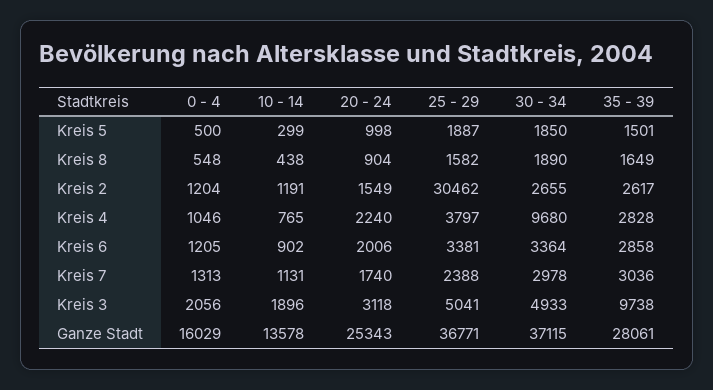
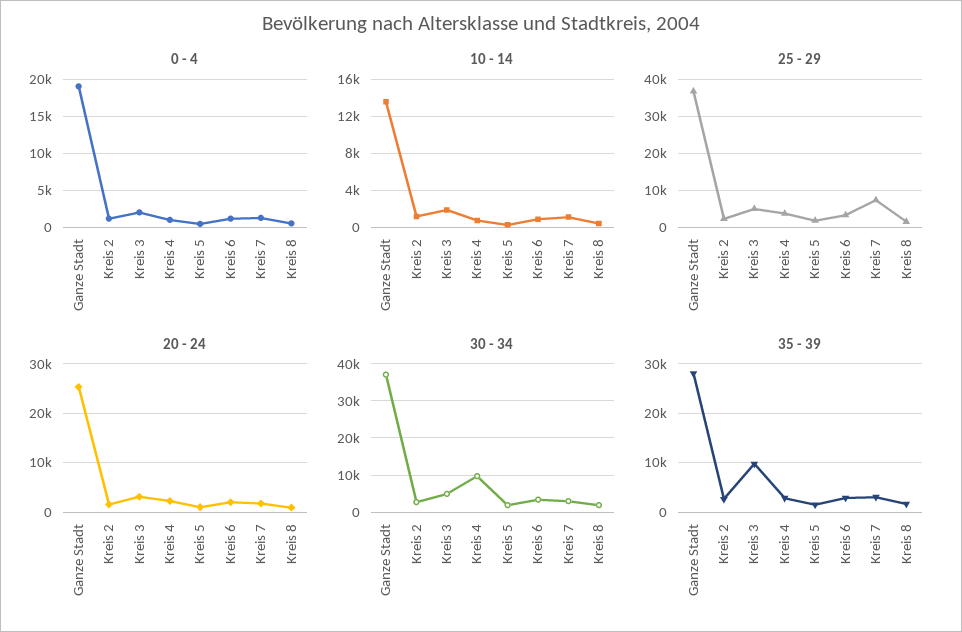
25 - 29, Kreis 2: 30462 -> 2000
25 - 29, Kreis 7: 2388 -> 8000
0 - 4, Ganze Stadt: 16029 -> 19000

